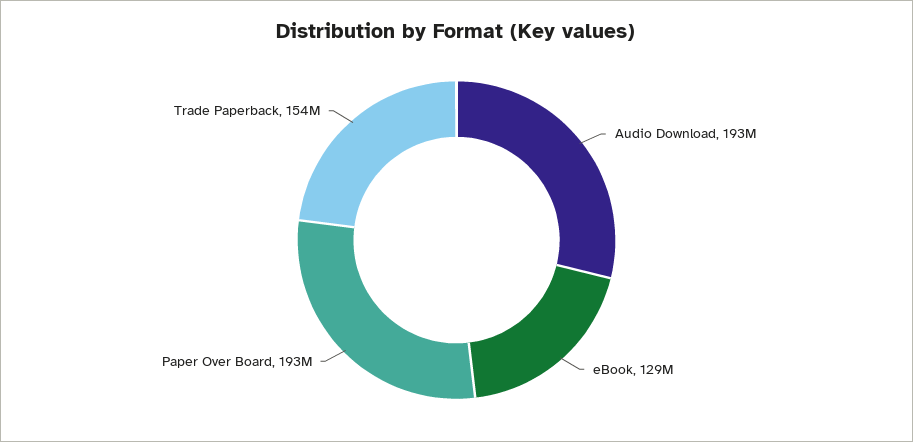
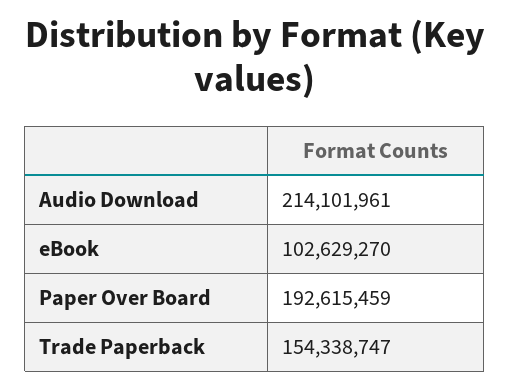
Audio Download: 193000000 -> 214101961
eBook: 129000000 -> 102629270

